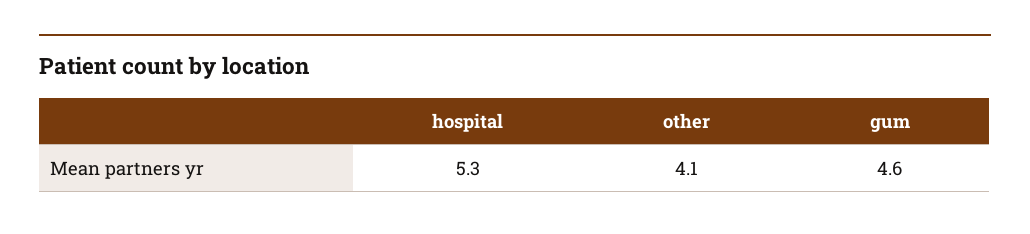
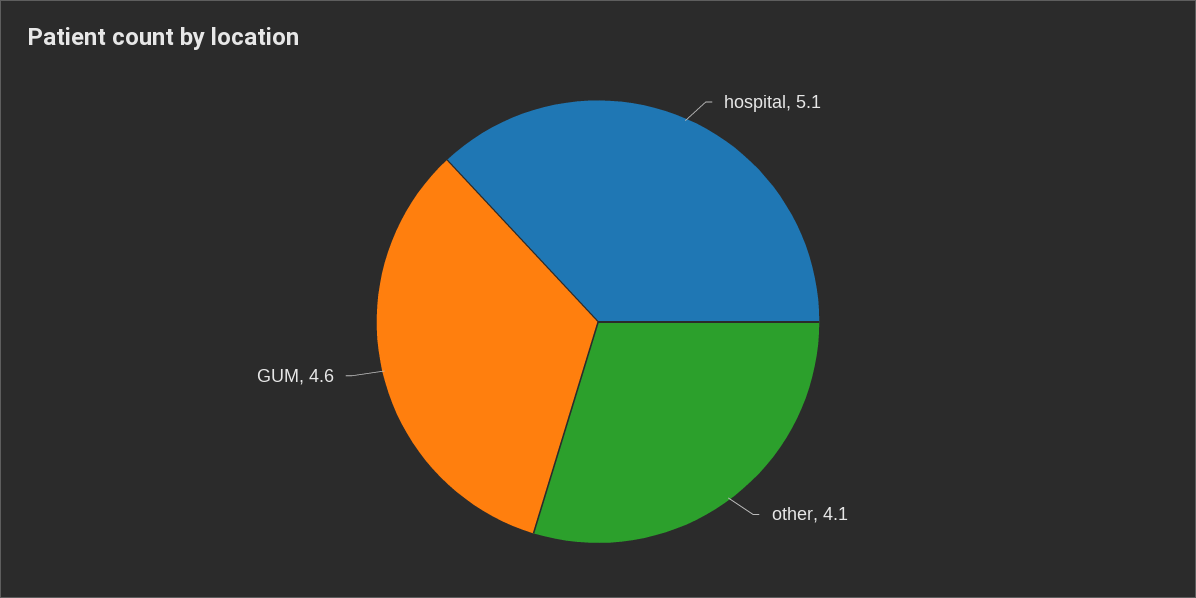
hospital: 5.3 -> 5.1

